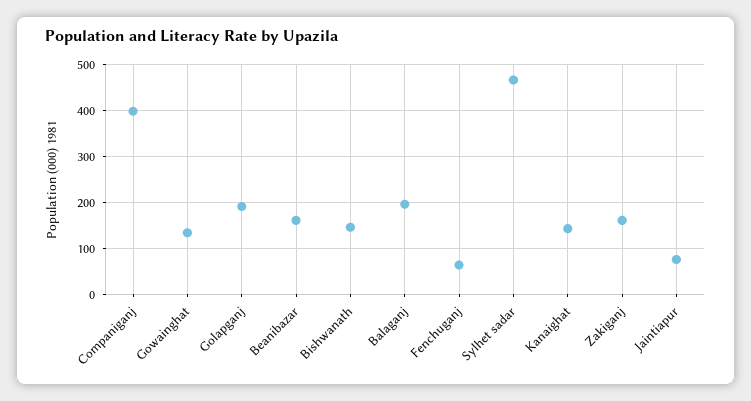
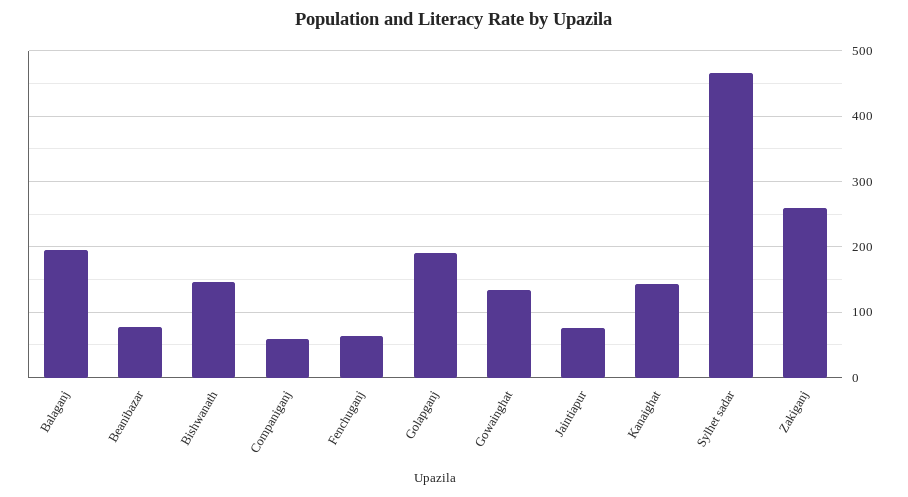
Companiganj: 400 -> 60
Beanibazar: 160 -> 80
Zakiganj: 160 -> 260

